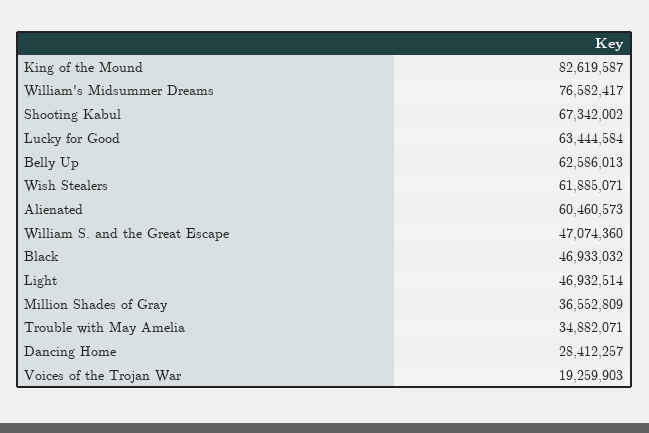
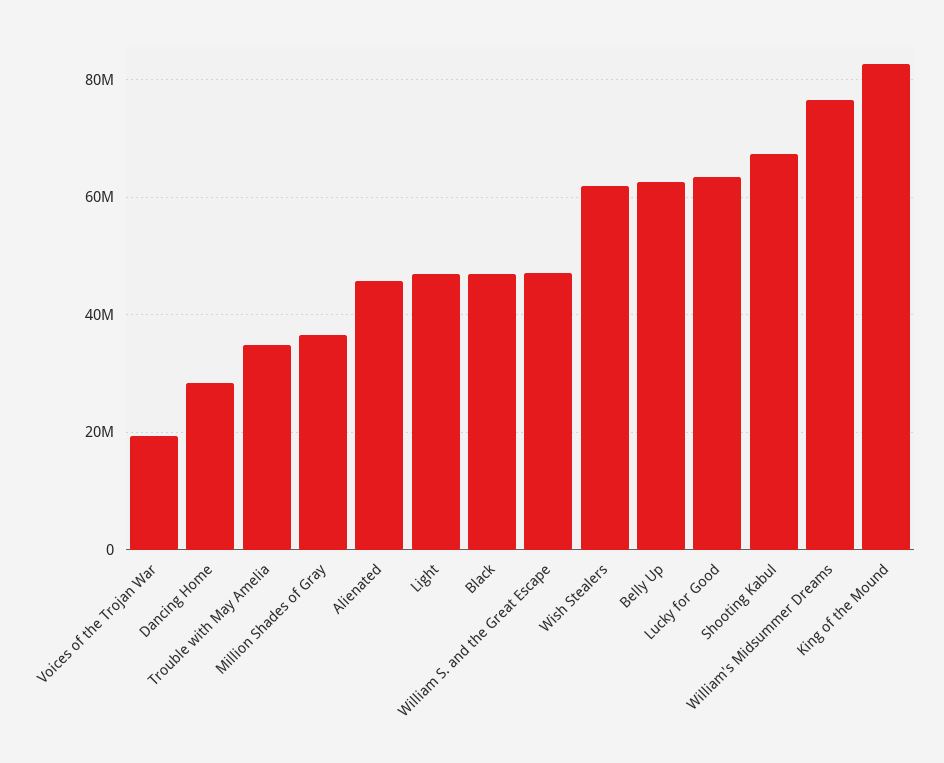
Alienated: 60460573 -> 46000000

